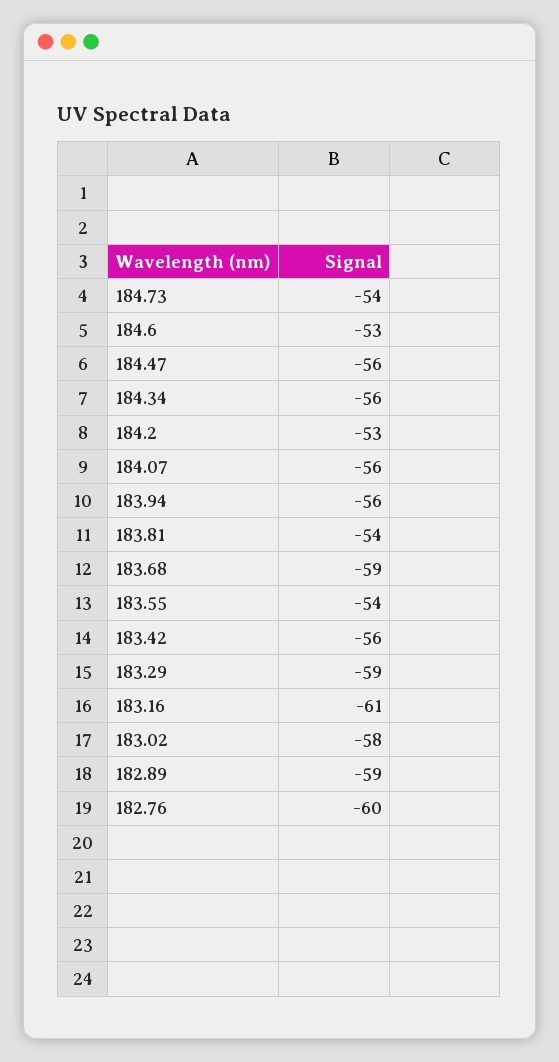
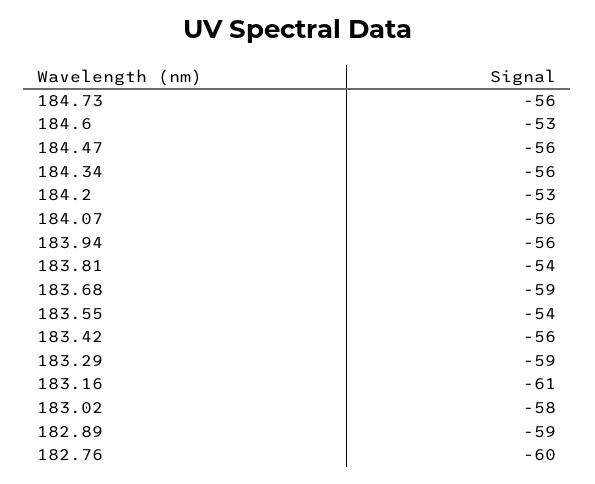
184.73: -54 -> -56

